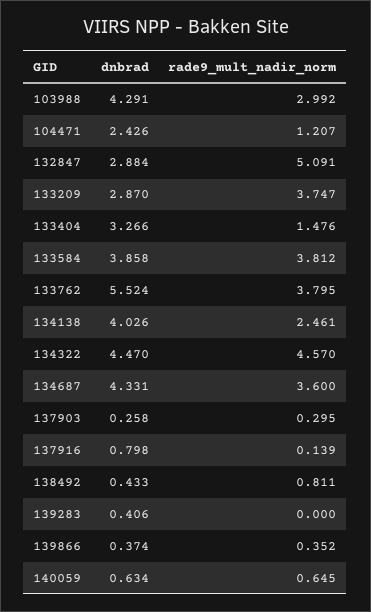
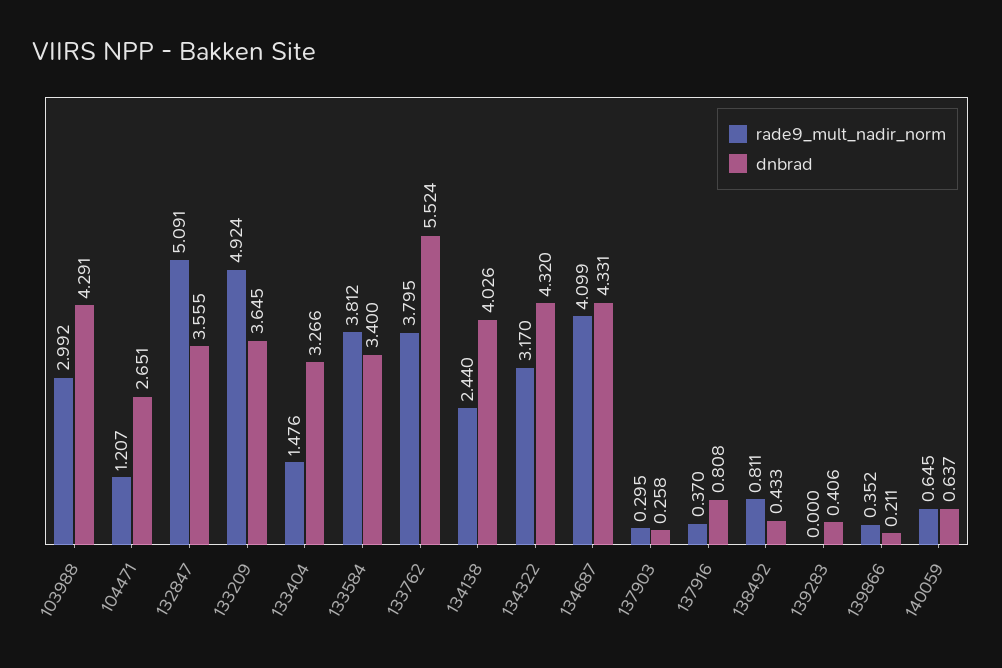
dnbrad, 104471: 2.426 -> 2.651
dnbrad, 132847: 2.884 -> 3.555
dnbrad, 133209: 2.87 -> 3.645
rade9_mult_nadir_norm, 133209: 3.747 -> 4.924
dnbrad, 133584: 3.858 -> 3.4
rade9_mult_nadir_norm, 134138: 2.461 -> 2.44
dnbrad, 134322: 4.47 -> 4.32
rade9_mult_nadir_norm, 134322: 4.57 -> 3.17
rade9_mult_nadir_norm, 134687: 3.6 -> 4.099
dnbrad, 137916: 0.798 -> 0.808
rade9_mult_nadir_norm, 137916: 0.139 -> 0.37
dnbrad, 139866: 0.374 -> 0.211
dnbrad, 140059: 0.634 -> 0.637

